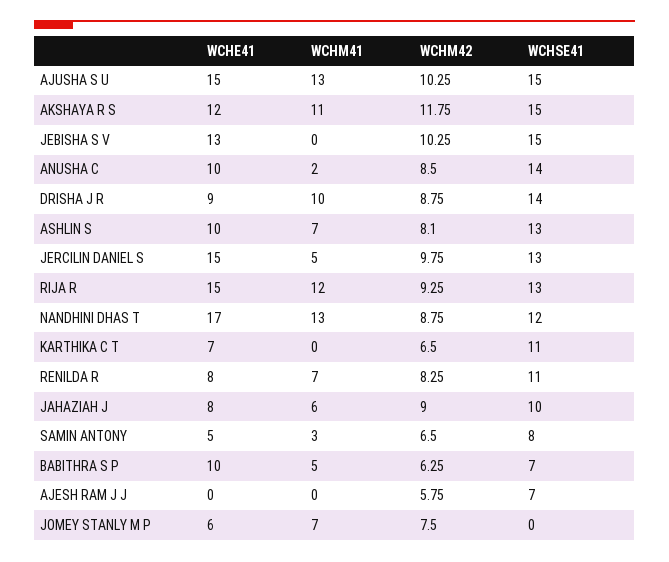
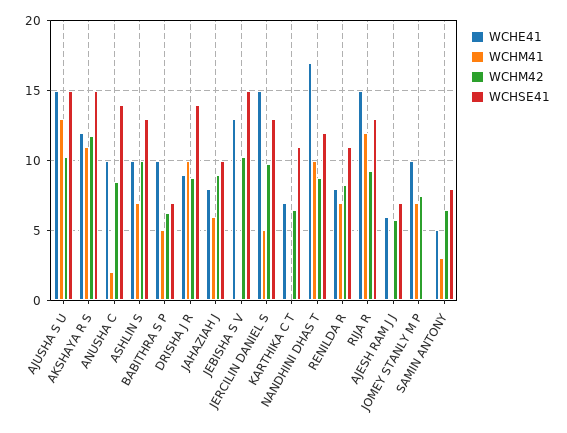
WCHM42, ASHLIN S: 8.1 -> 10
WCHM41, NANDHINI DHAS T: 13 -> 10
WCHE41, AJESH RAM J J: 0 -> 6
WCHE41, JOMEY STANLY M P: 6 -> 10

